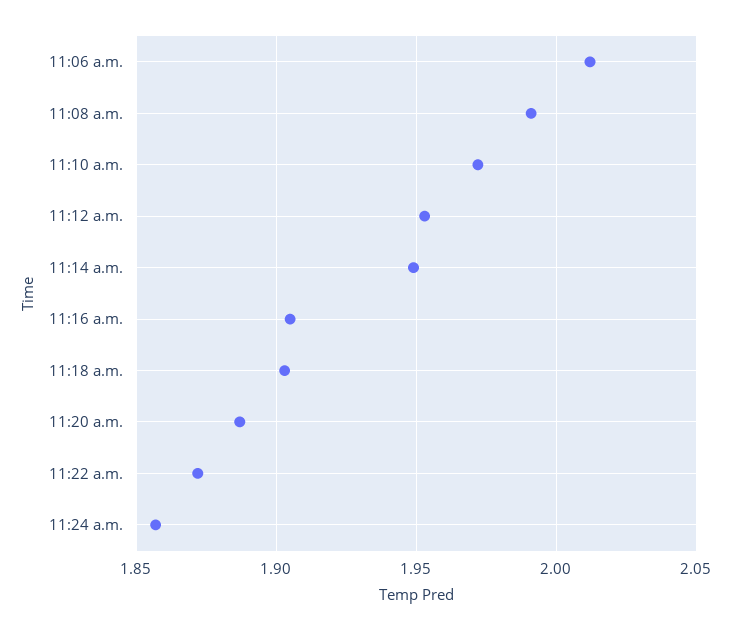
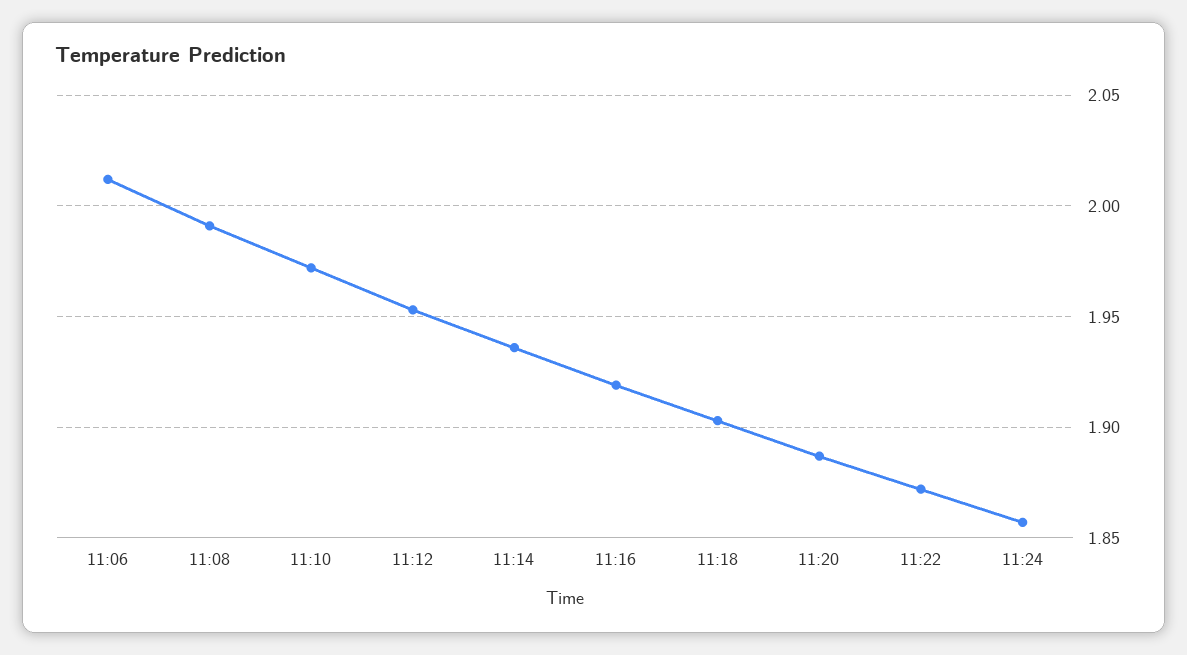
11:14 a.m.: 1.95 -> 1.935
11:16 a.m.: 1.905 -> 1.92

